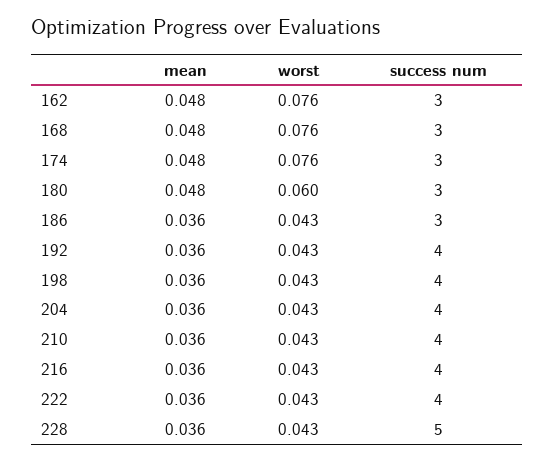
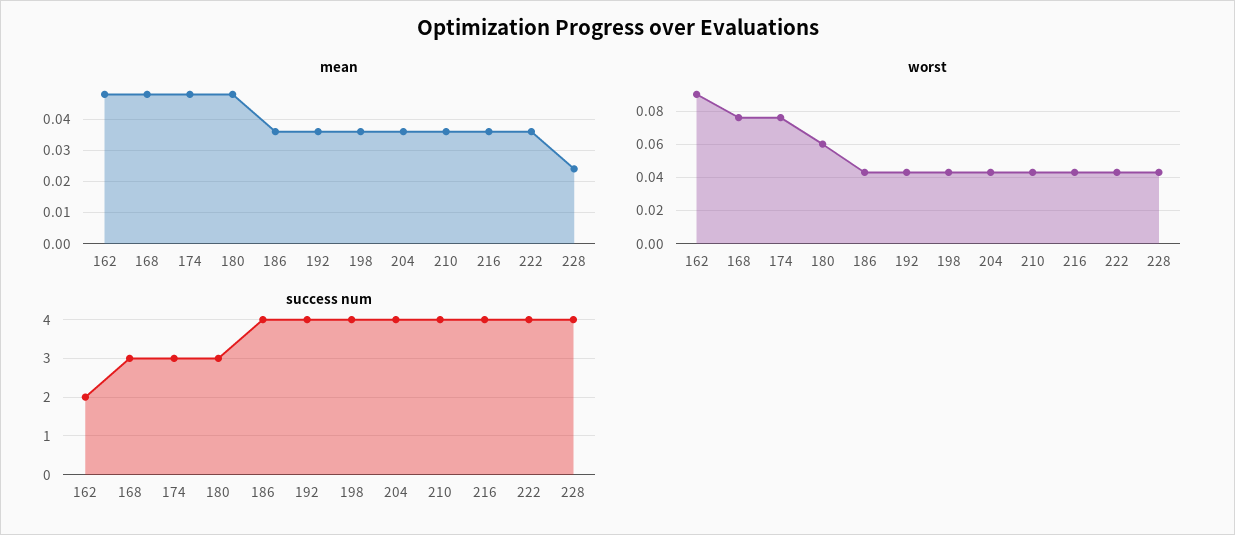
worst, 162: 0.076 -> 0.09
success num, 162: 3 -> 2
success num, 186: 3 -> 4
mean, 228: 0.036 -> 0.025
success num, 228: 5 -> 4

